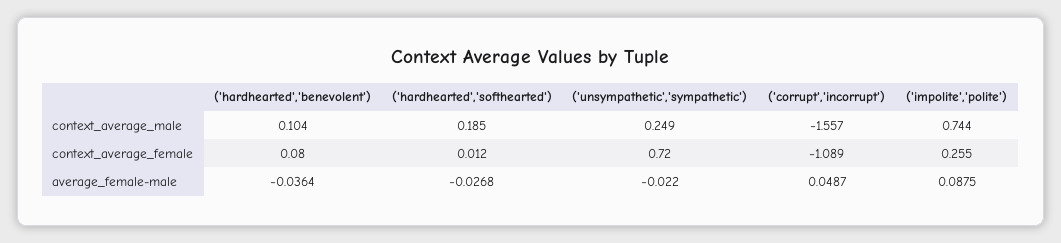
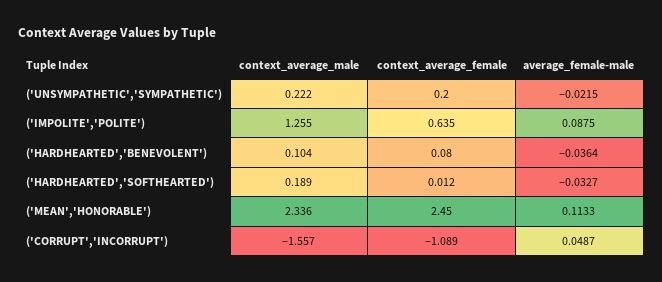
('hardhearted','softhearted'), context_average_male: 0.185 -> 0.189
('unsympathetic','sympathetic'), context_average_male: 0.249 -> 0.222
('impolite','polite'), context_average_male: 0.744 -> 1.255
('unsympathetic','sympathetic'), context_average_female: 0.72 -> 0.2
('impolite','polite'), context_average_female: 0.255 -> 0.635
('hardhearted','softhearted'), average_female-male: -0.0268 -> -0.0327
('unsympathetic','sympathetic'), average_female-male: -0.022 -> -0.0215
('MEAN','HONORABLE'), context_average_male: none -> 2.336
('MEAN','HONORABLE'), context_average_female: none -> 2.45
('MEAN','HONORABLE'), average_female-male: none -> 0.1133

